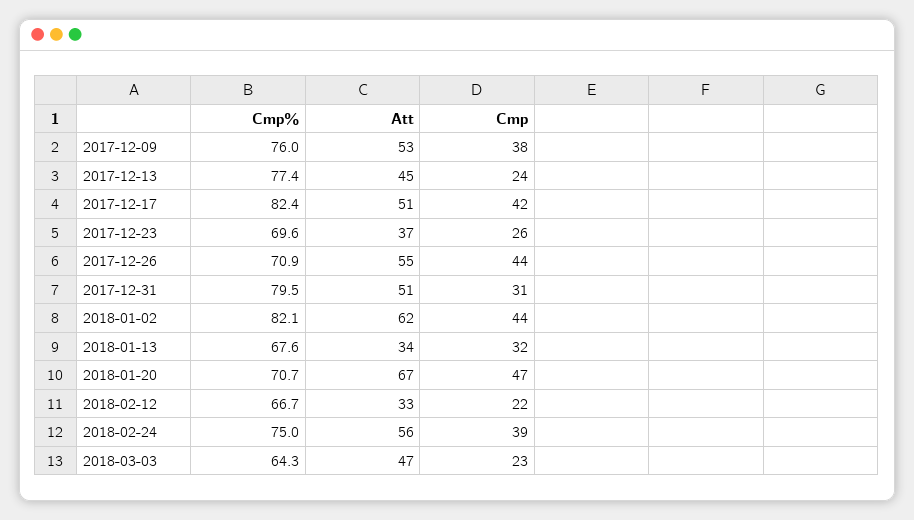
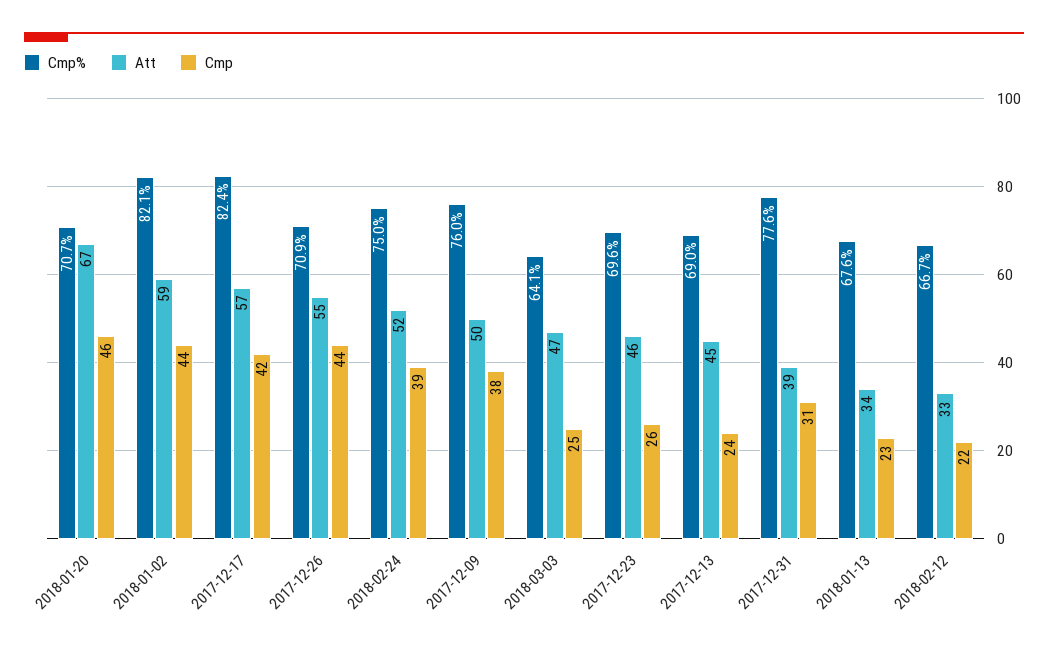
Att, 2017-12-09: 53 -> 50
Cmp%, 2017-12-13: 77.4 -> 69
Att, 2017-12-17: 51 -> 57
Att, 2017-12-23: 37 -> 46
Cmp%, 2017-12-31: 79.5 -> 77.6
Att, 2017-12-31: 51 -> 39
Att, 2018-01-02: 62 -> 59
Cmp, 2018-01-13: 32 -> 23
Cmp, 2018-01-20: 47 -> 46
Att, 2018-02-24: 56 -> 52
Cmp%, 2018-03-03: 64.3 -> 64.1
Cmp, 2018-03-03: 23 -> 25

